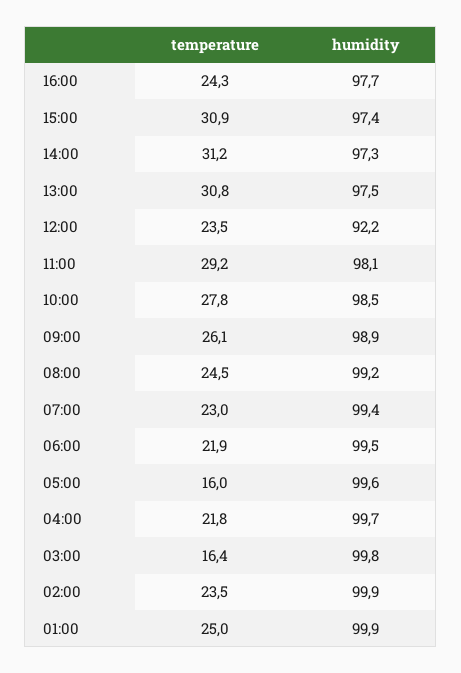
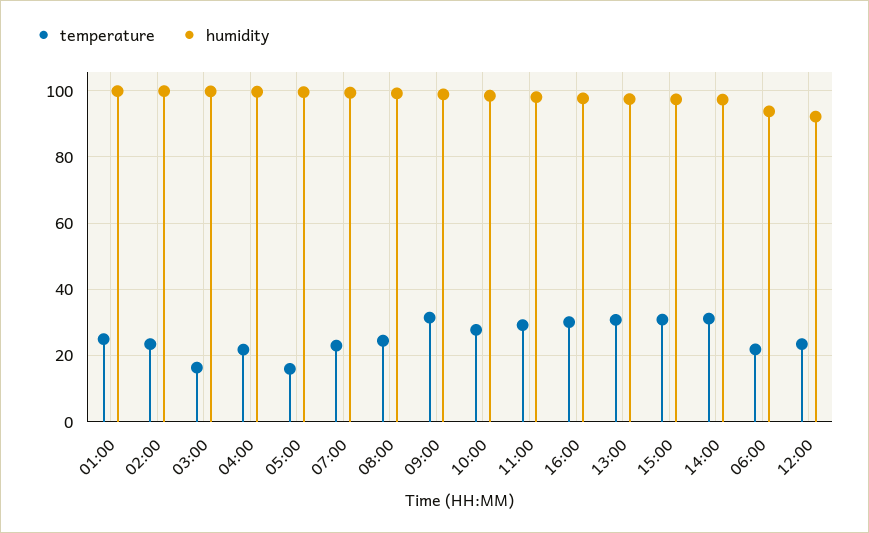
temperature, 16:00: 24.3 -> 30
temperature, 09:00: 26.1 -> 32
humidity, 06:00: 99.5 -> 94

